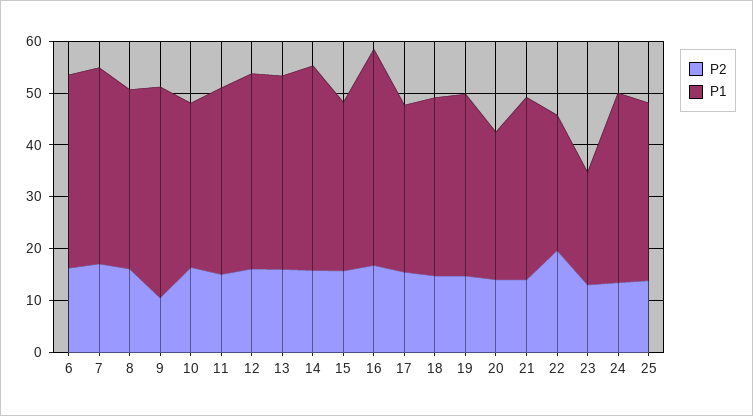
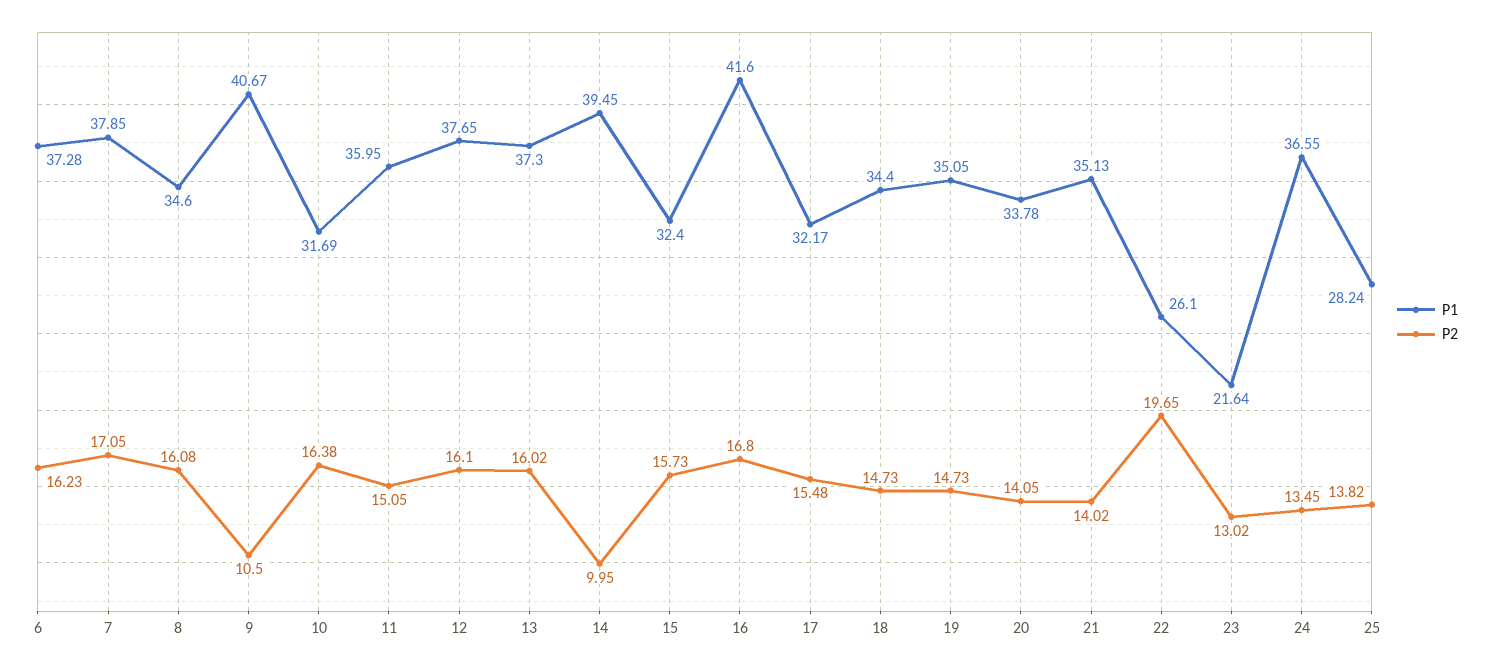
P2, 14: 16 -> 9.95
P1, 20: 28 -> 33.78
P1, 25: 34 -> 28.24

